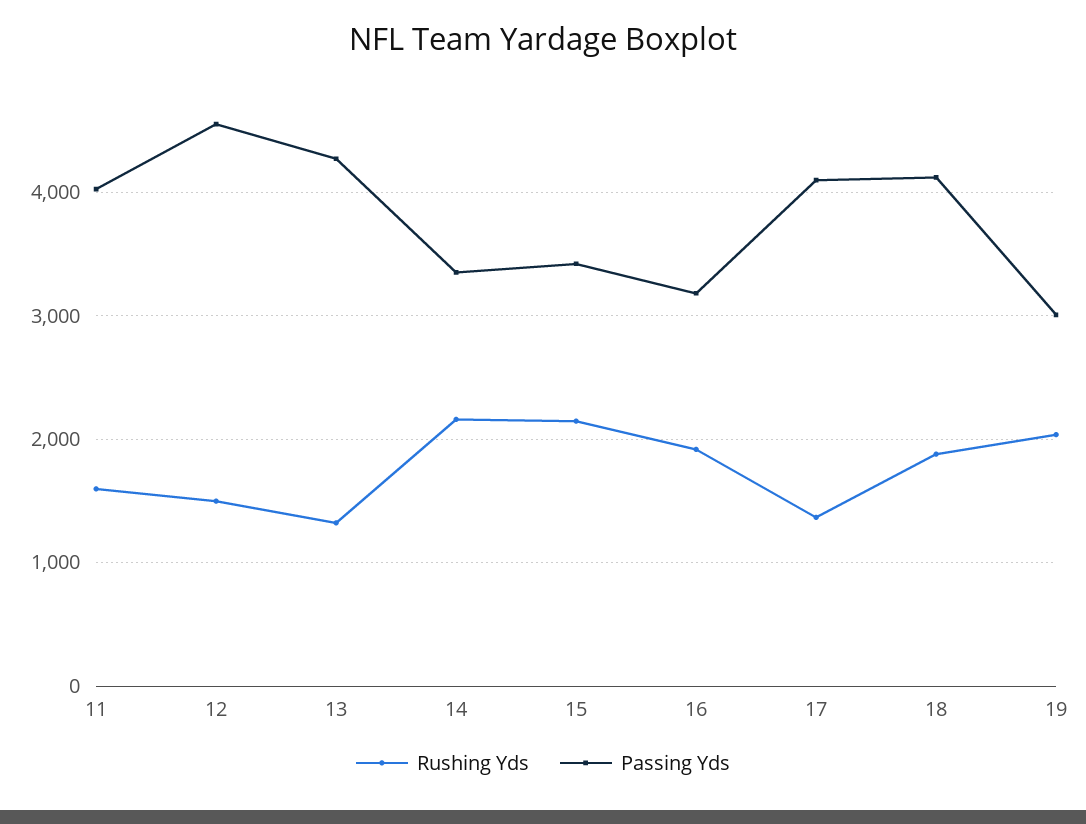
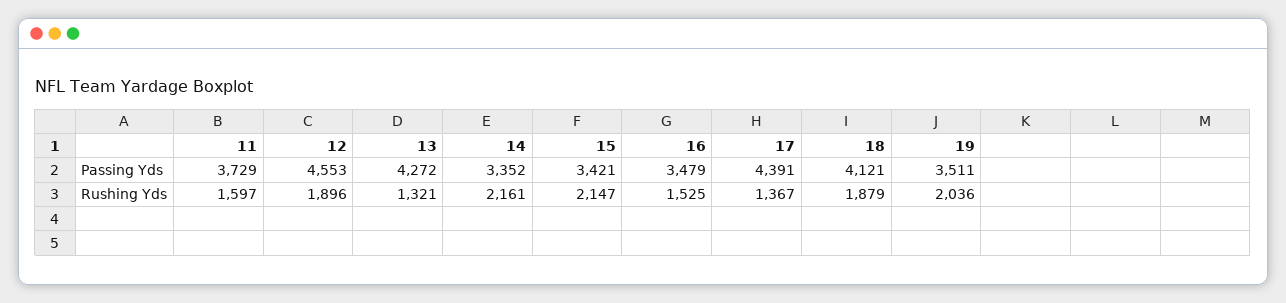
Passing Yds, 11: 4000 -> 3729
Rushing Yds, 12: 1500 -> 1896
Rushing Yds, 16: 1900 -> 1525
Passing Yds, 16: 3200 -> 3479
Passing Yds, 17: 4100 -> 4391
Passing Yds, 19: 3000 -> 3511

